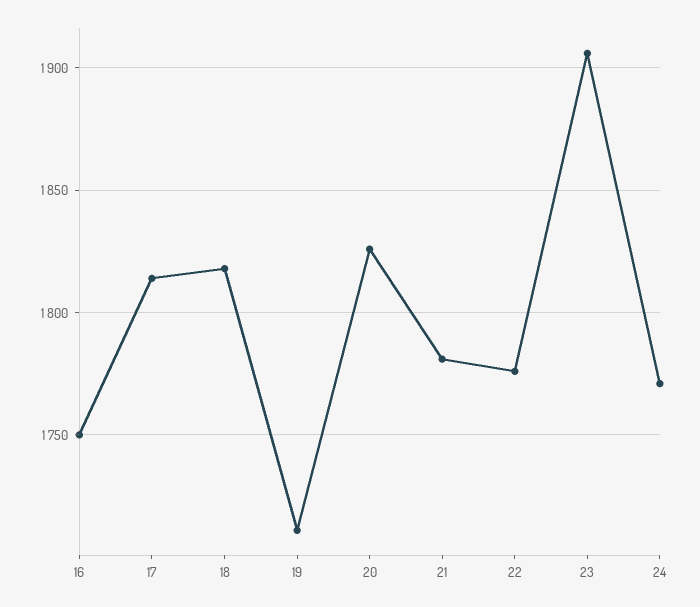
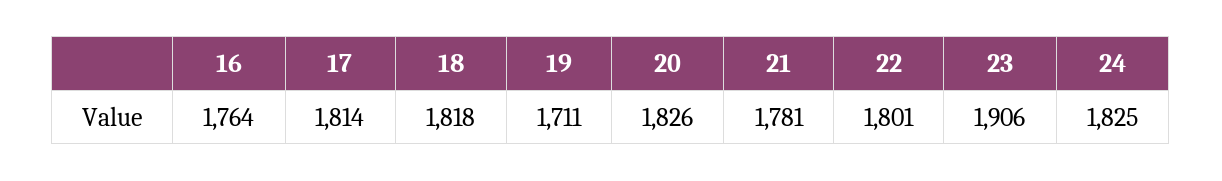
16: 1750 -> 1764
22: 1775 -> 1801
24: 1770 -> 1825

